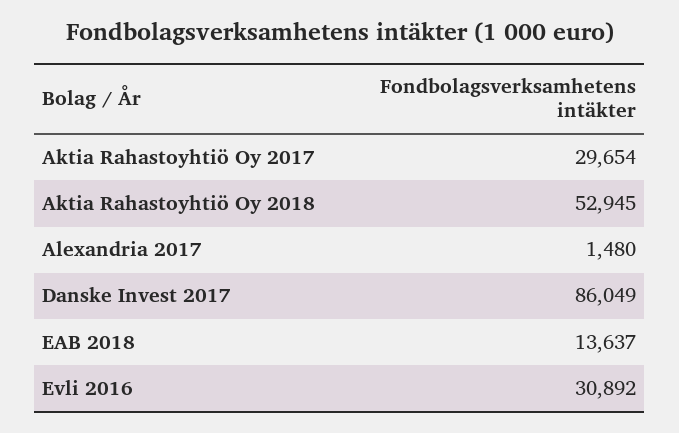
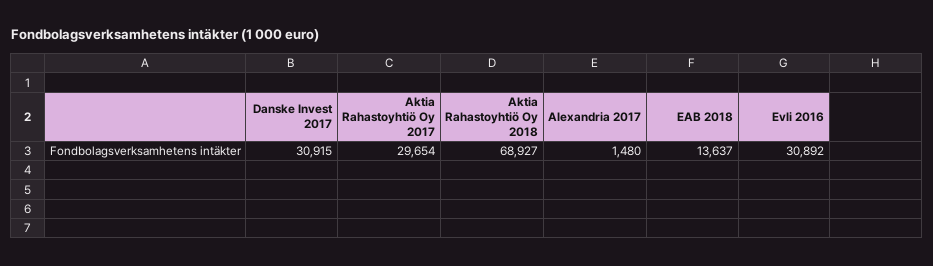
Aktia Rahastoyhtiö Oy 2018: 52945 -> 68927
Danske Invest 2017: 86049 -> 30915

